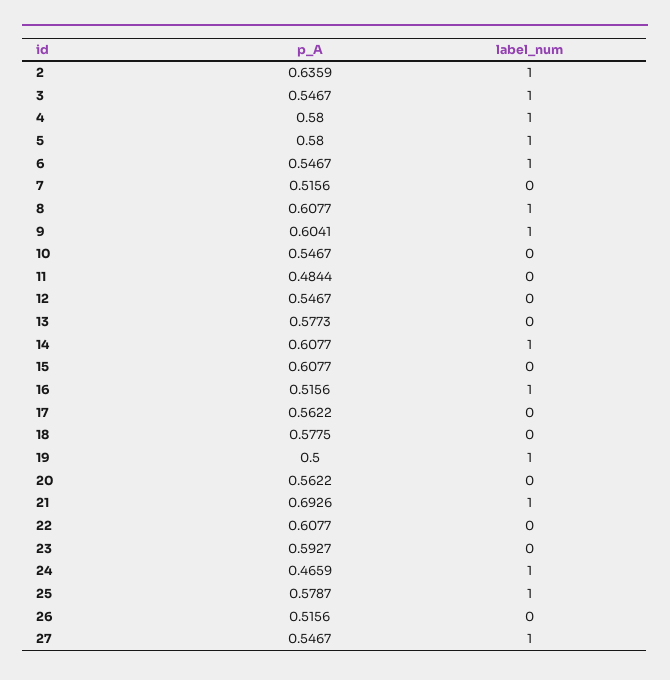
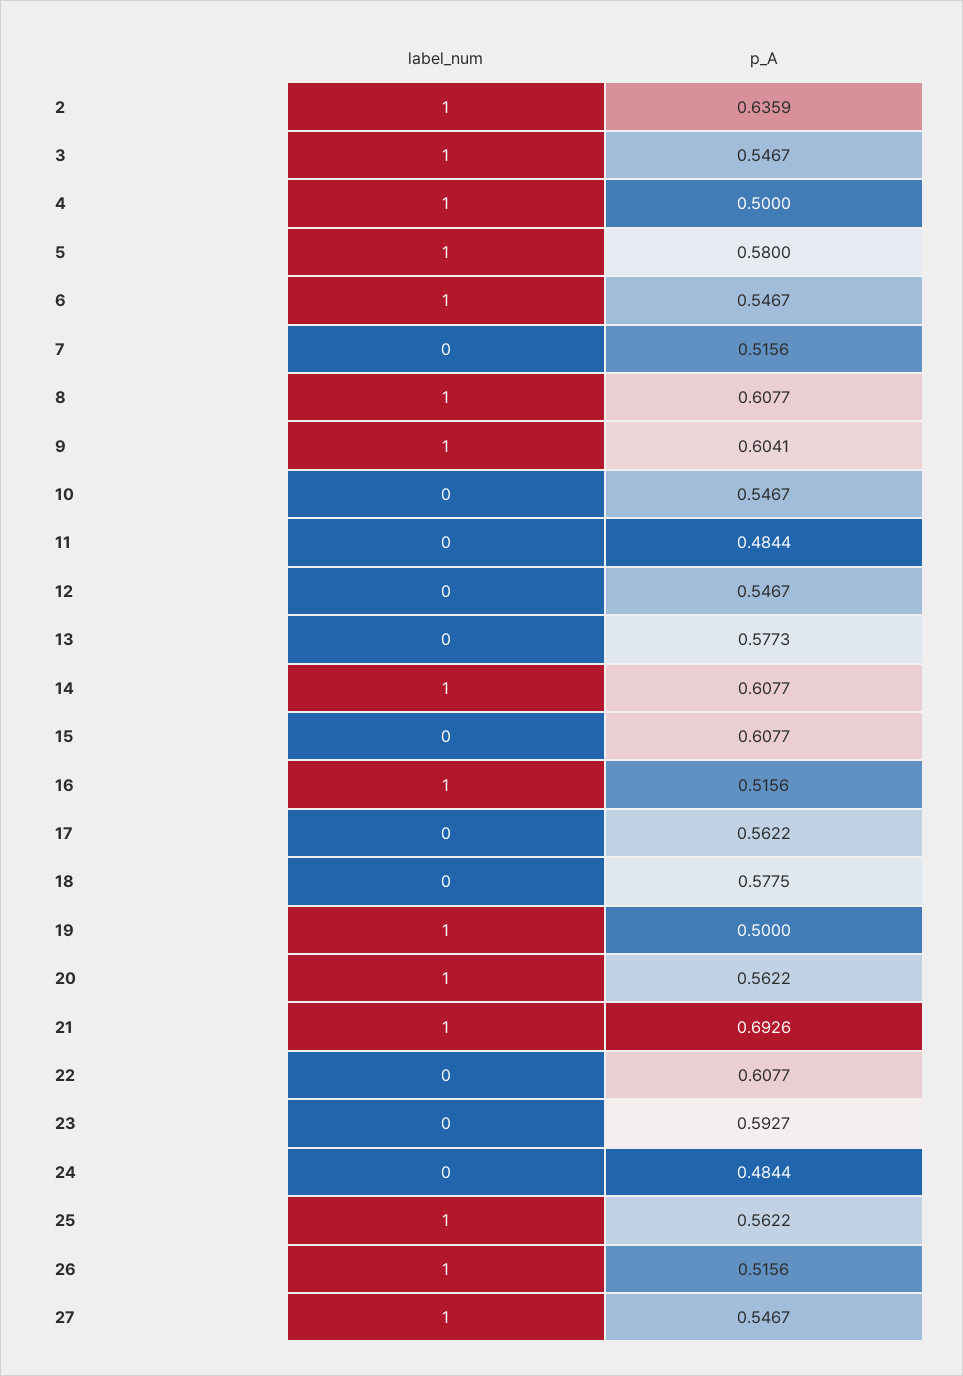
p_A, 4: 0.58 -> 0.5
label_num, 20: 0 -> 1
p_A, 24: 0.4659 -> 0.4844
label_num, 24: 1 -> 0
p_A, 25: 0.5787 -> 0.5622
label_num, 26: 0 -> 1

